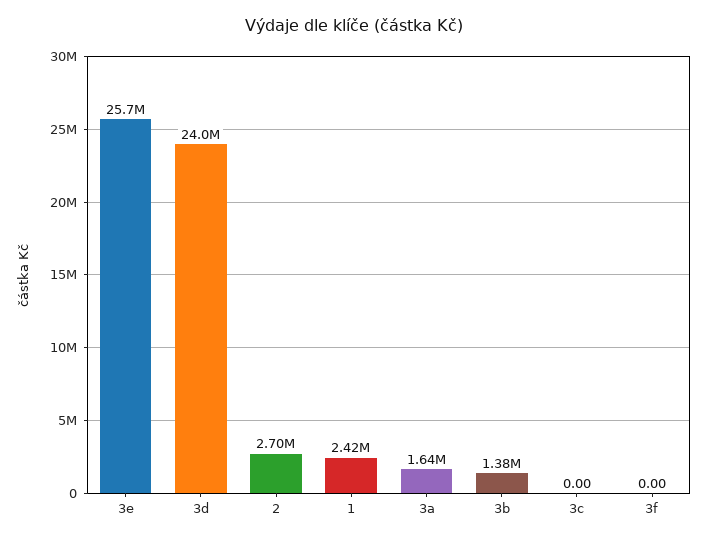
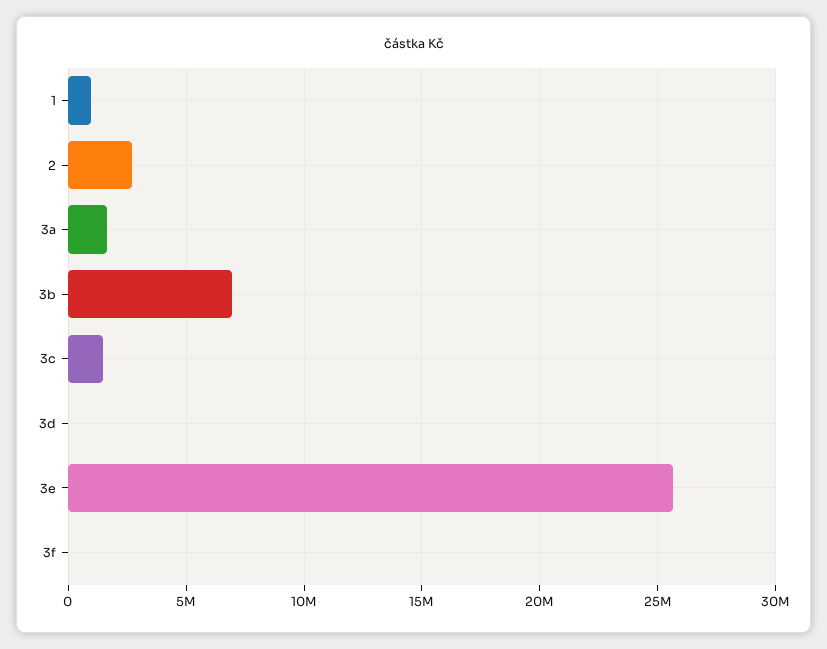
3d: 24000000 -> 0
1: 2420000 -> 1000000
3b: 1380000 -> 7000000
3c: 0 -> 1500000

